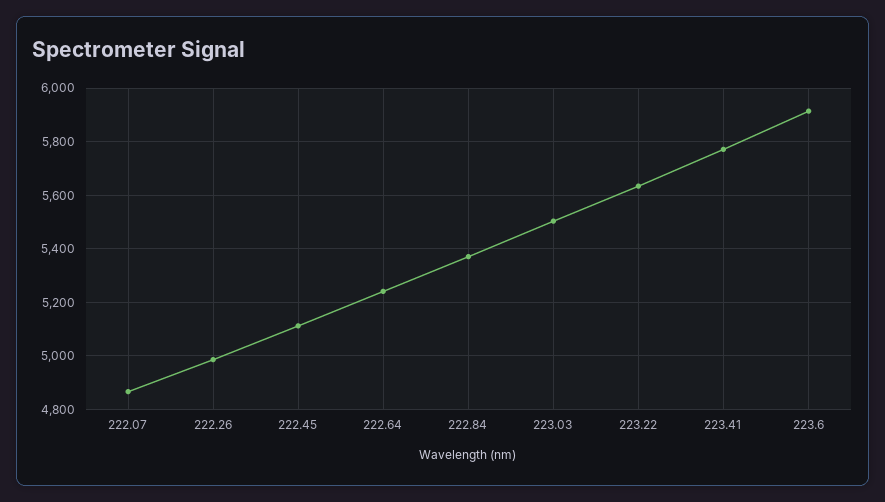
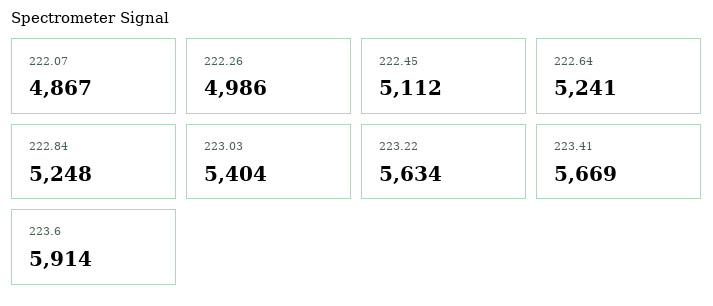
222.84: 5375 -> 5248
223.03: 5500 -> 5404
223.41: 5775 -> 5669

